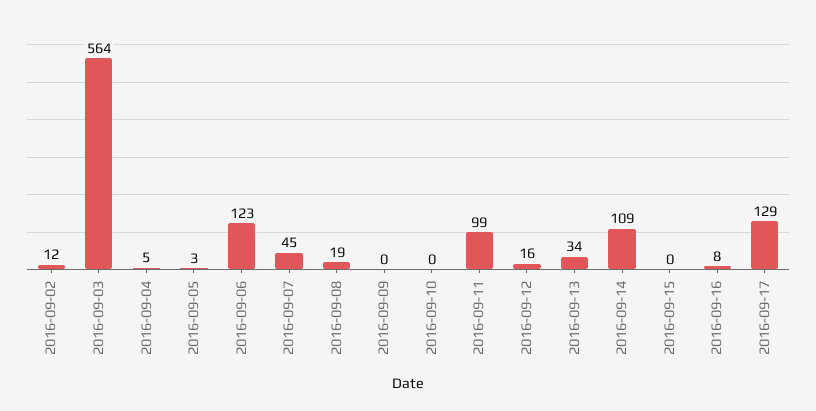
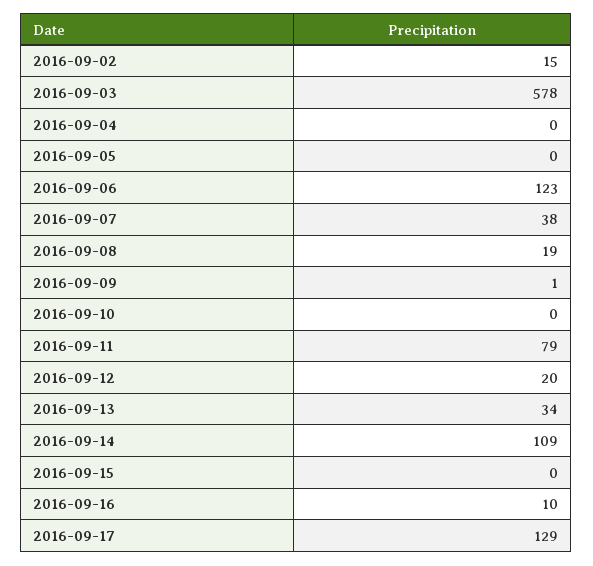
2016-09-02: 12 -> 15
2016-09-03: 564 -> 578
2016-09-04: 5 -> 0
2016-09-05: 3 -> 0
2016-09-07: 45 -> 38
2016-09-09: 0 -> 1
2016-09-11: 99 -> 79
2016-09-12: 16 -> 20
2016-09-16: 8 -> 10

